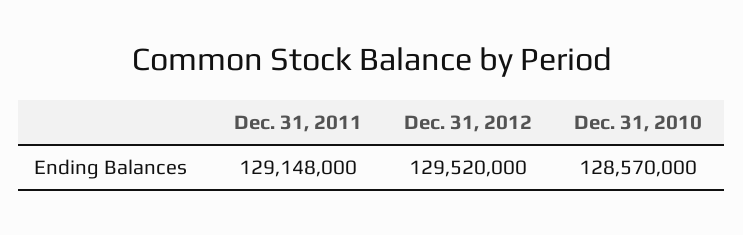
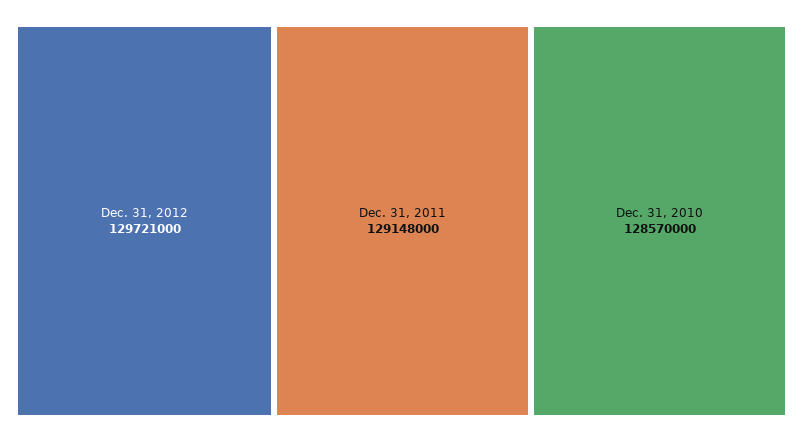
Dec. 31, 2012: 129520000 -> 129721000

